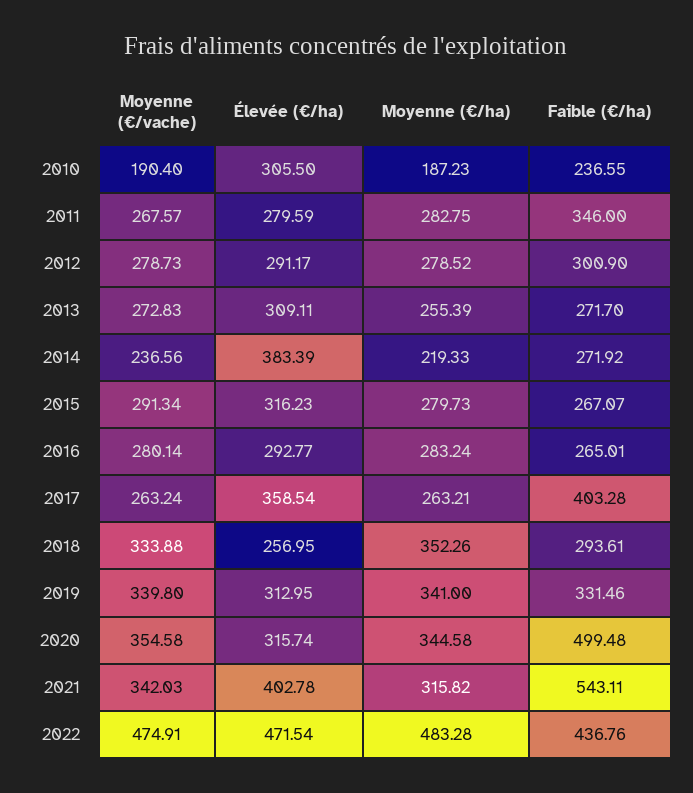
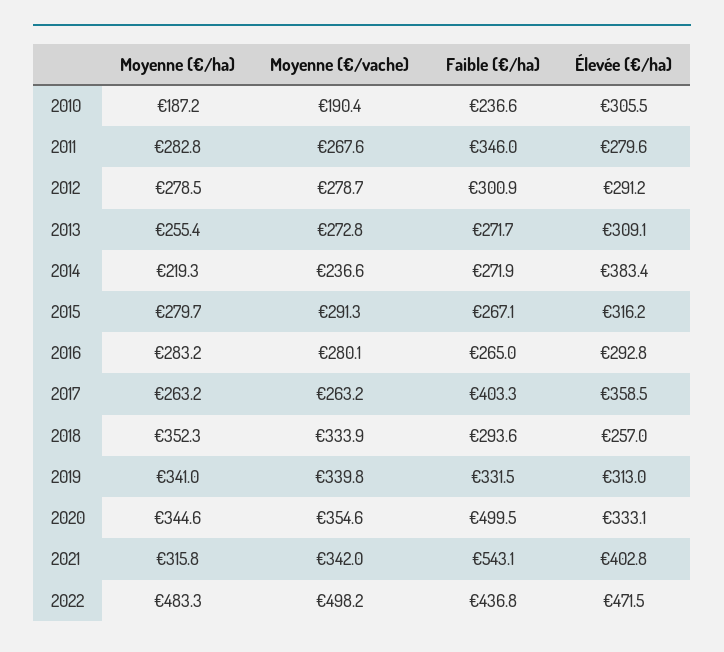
Élevée (€/ha), 2020: 315.74 -> 333.1
Moyenne (€/vache), 2022: 474.91 -> 498.2

